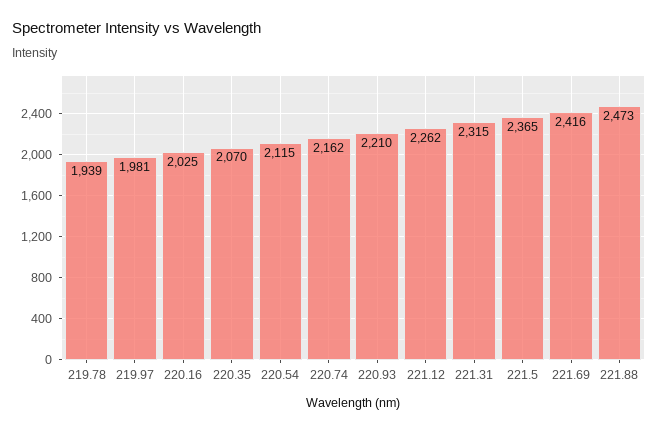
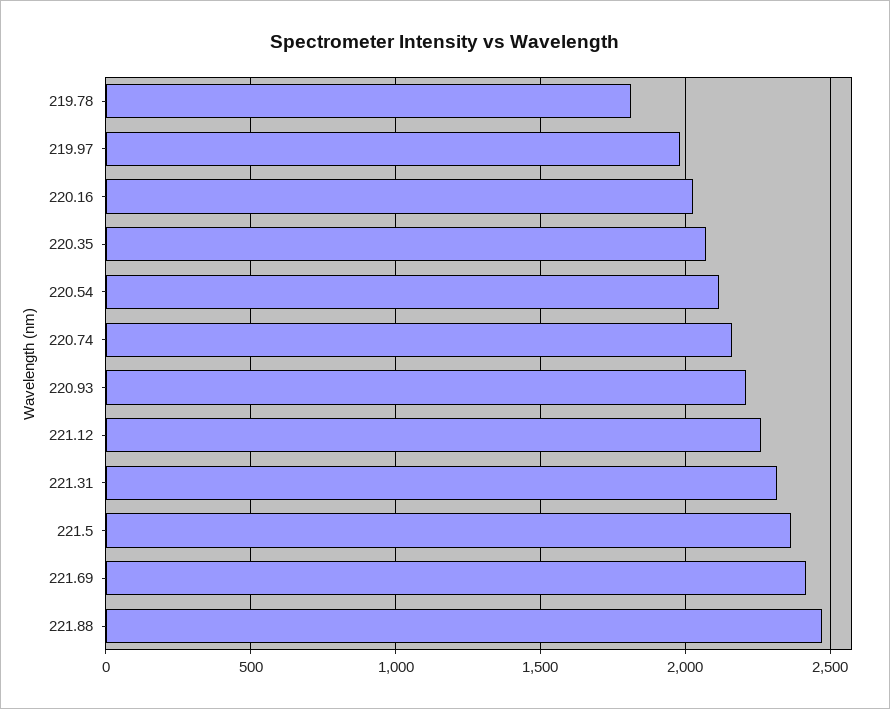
219.78: 1939 -> 1800

